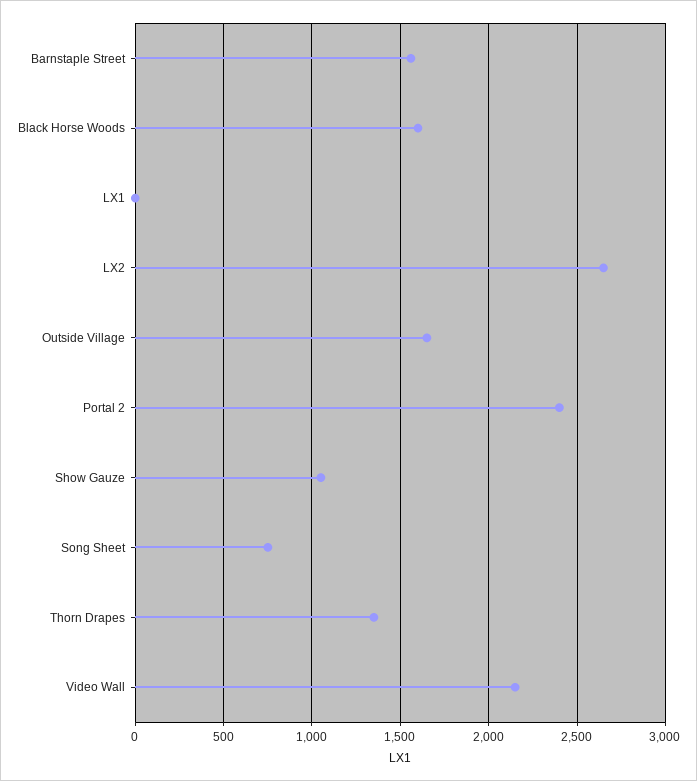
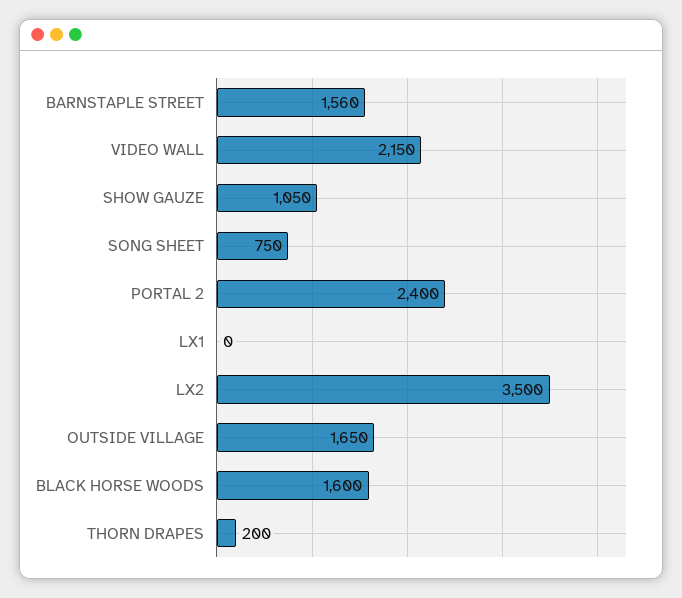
LX2: 2650 -> 3500
Thorn Drapes: 1350 -> 200

